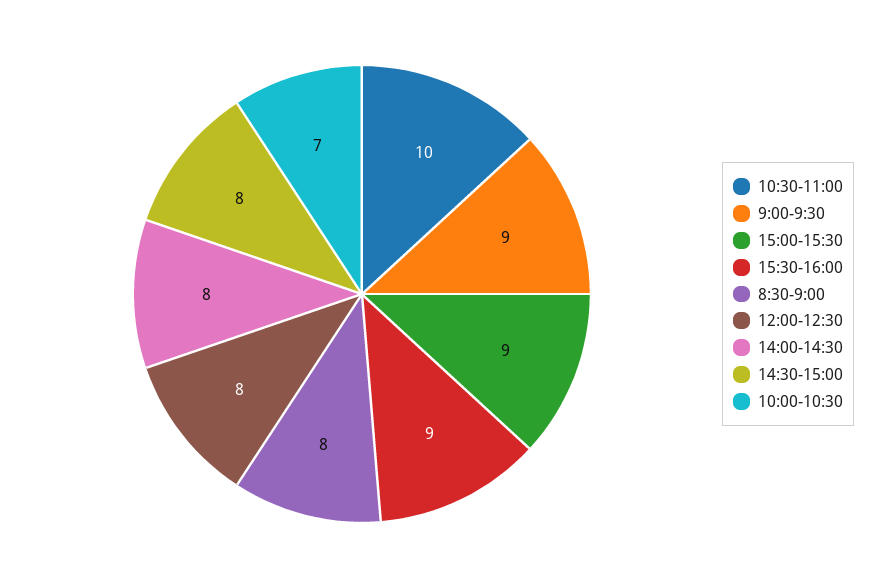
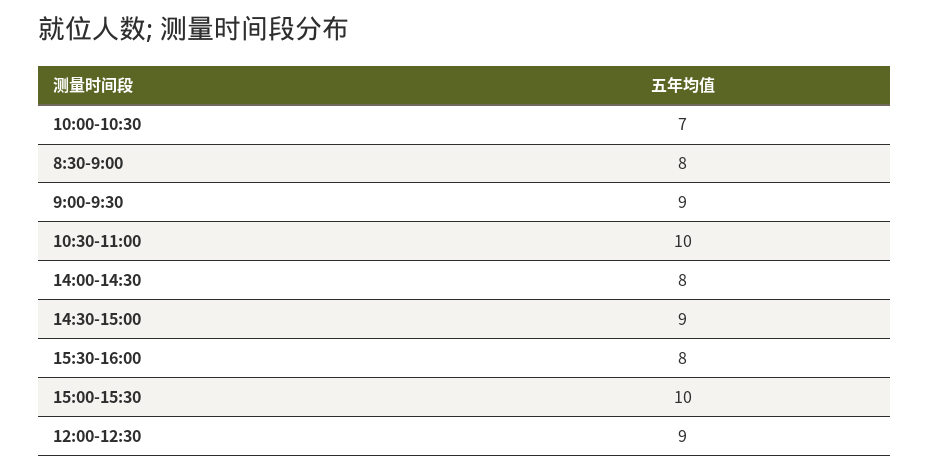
15:00-15:30: 9 -> 10
15:30-16:00: 9 -> 8
12:00-12:30: 8 -> 9
14:30-15:00: 8 -> 9

